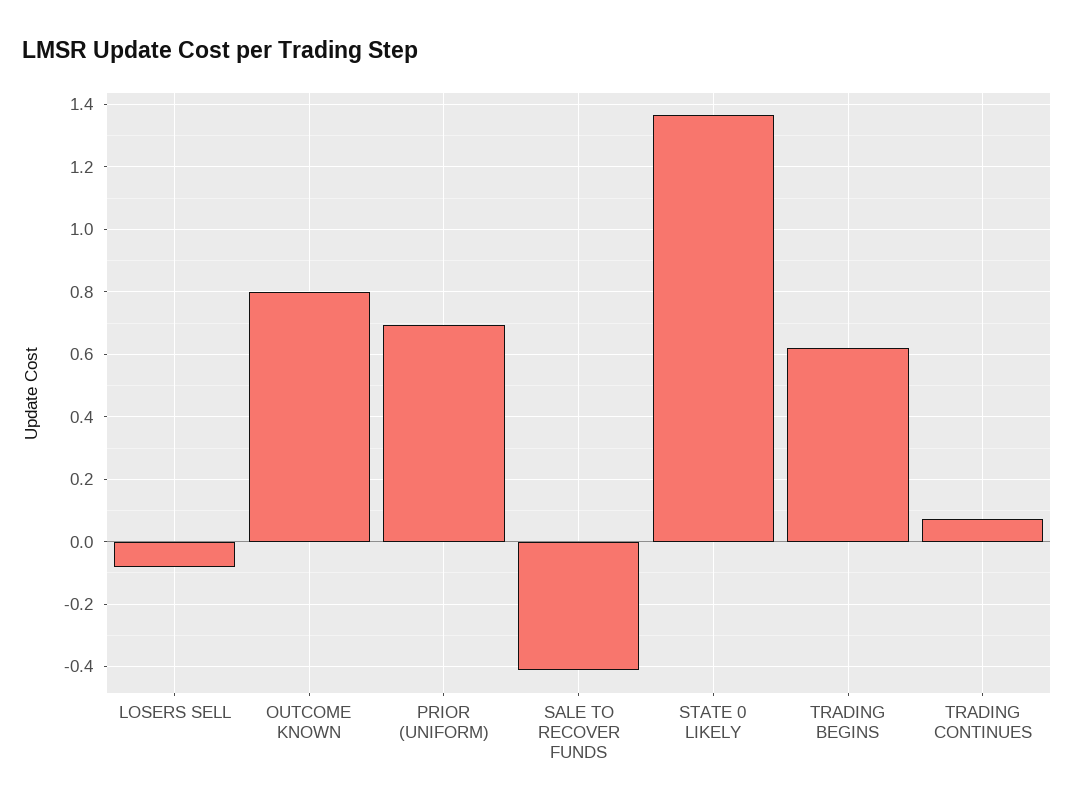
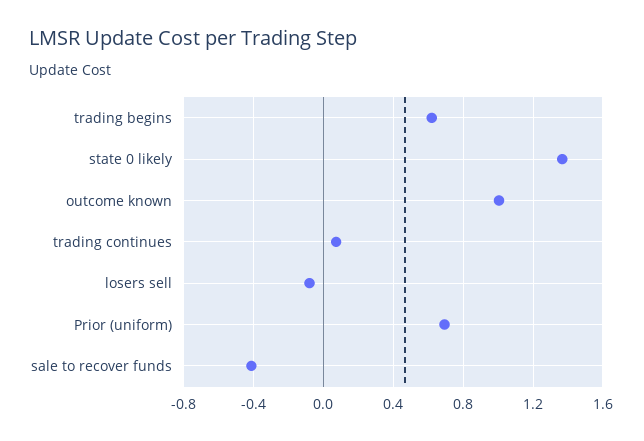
OUTCOME KNOWN: 0.8 -> 1

